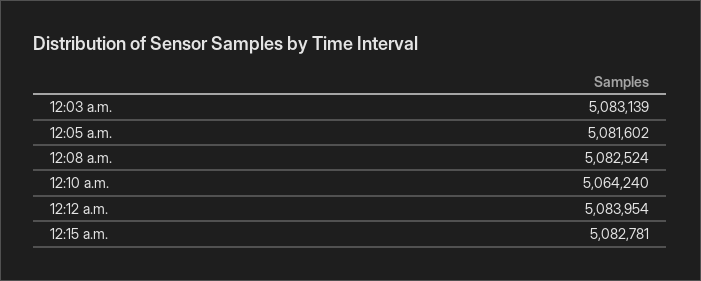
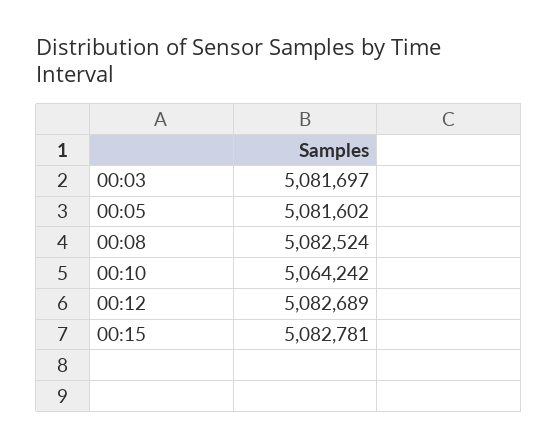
12:03 a.m.: 5083139 -> 5081697
12:10 a.m.: 5064240 -> 5064242
12:12 a.m.: 5083954 -> 5082689

